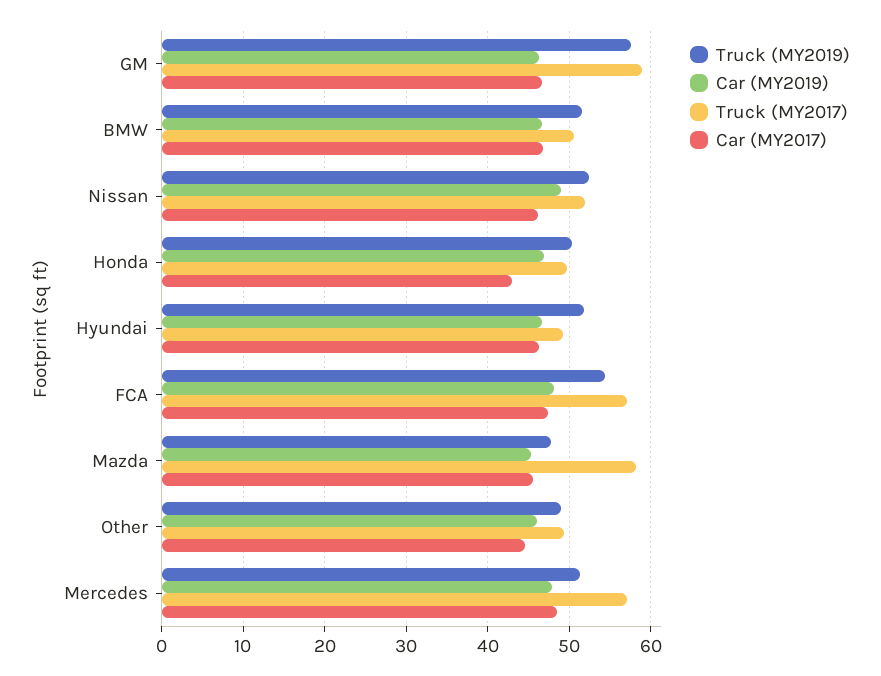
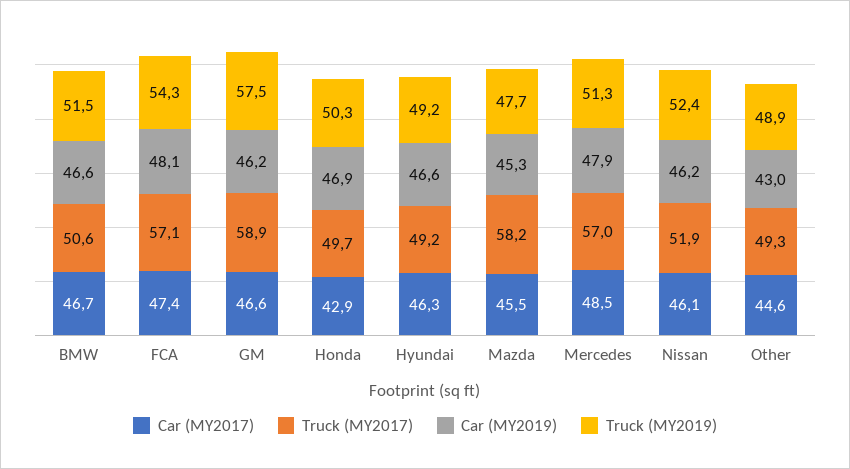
Car (MY2019), Nissan: 49 -> 46.2
Truck (MY2019), Hyundai: 52 -> 49.2
Car (MY2019), Other: 46 -> 43

